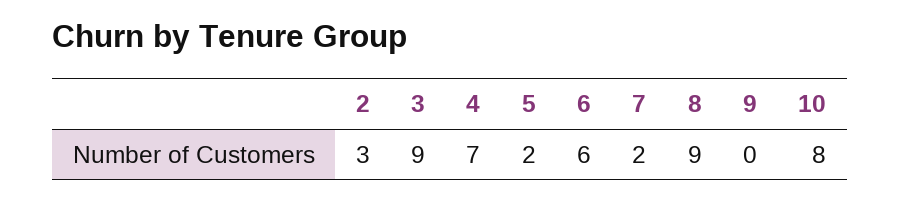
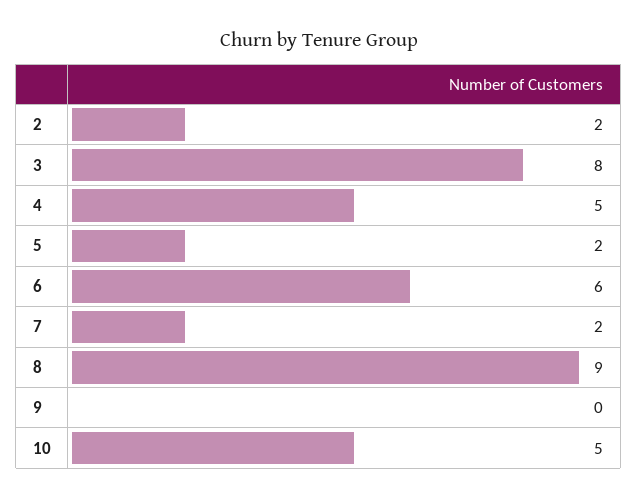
2: 3 -> 2
3: 9 -> 8
4: 7 -> 5
10: 8 -> 5

